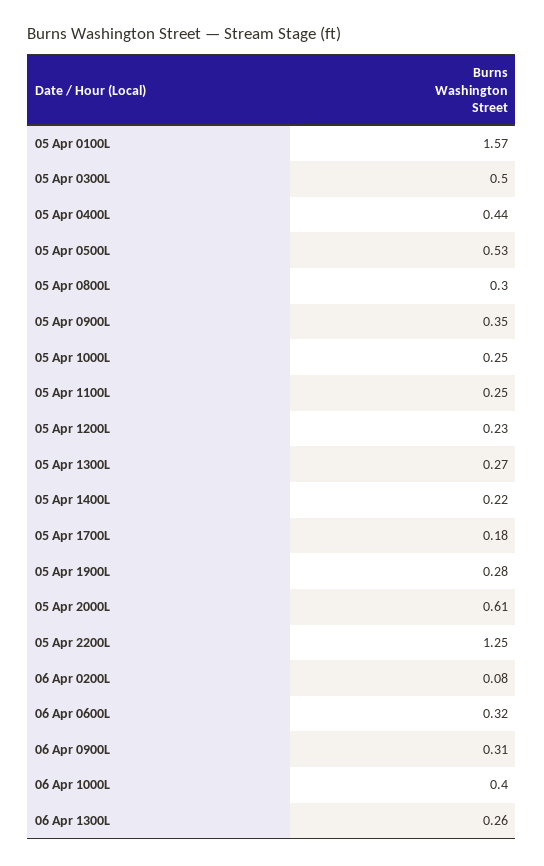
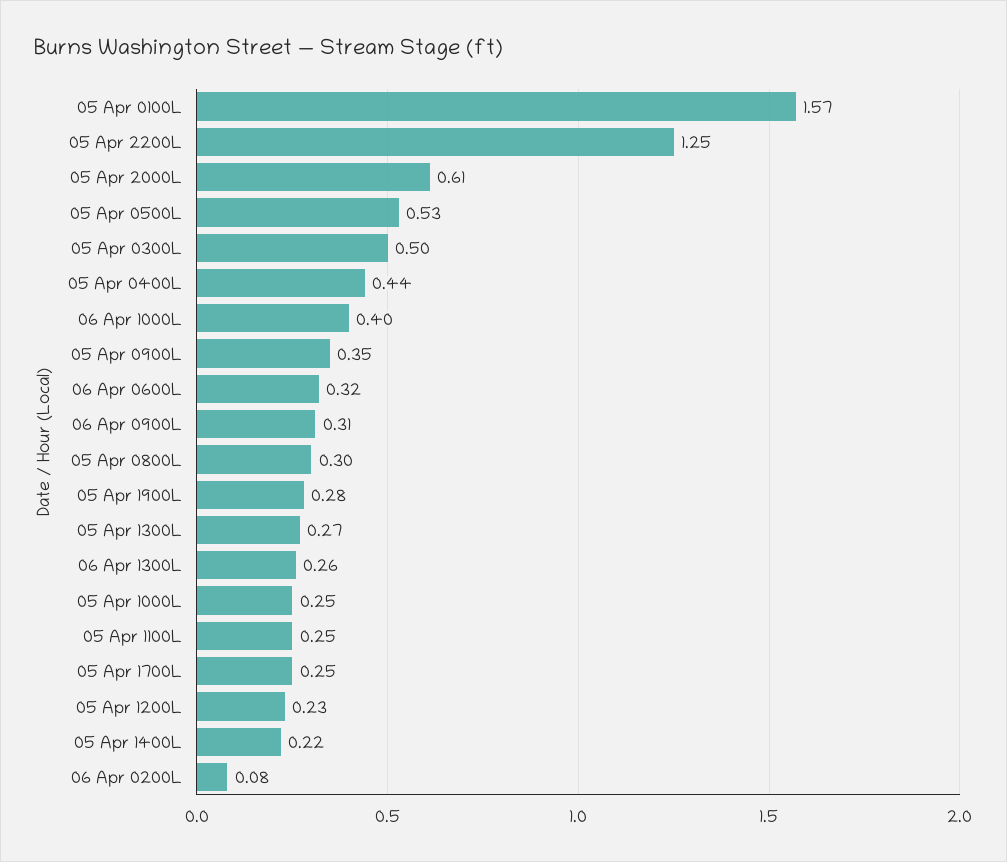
05 Apr 1700L: 0.18 -> 0.25

